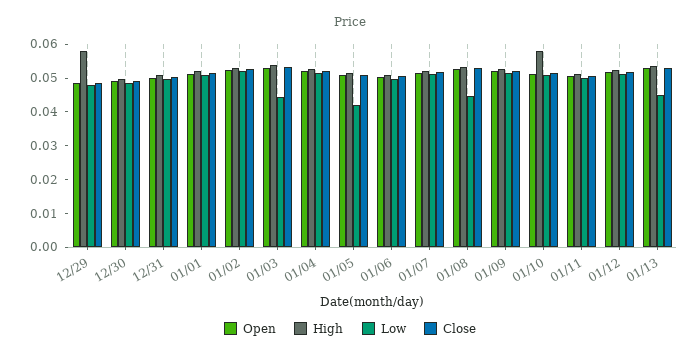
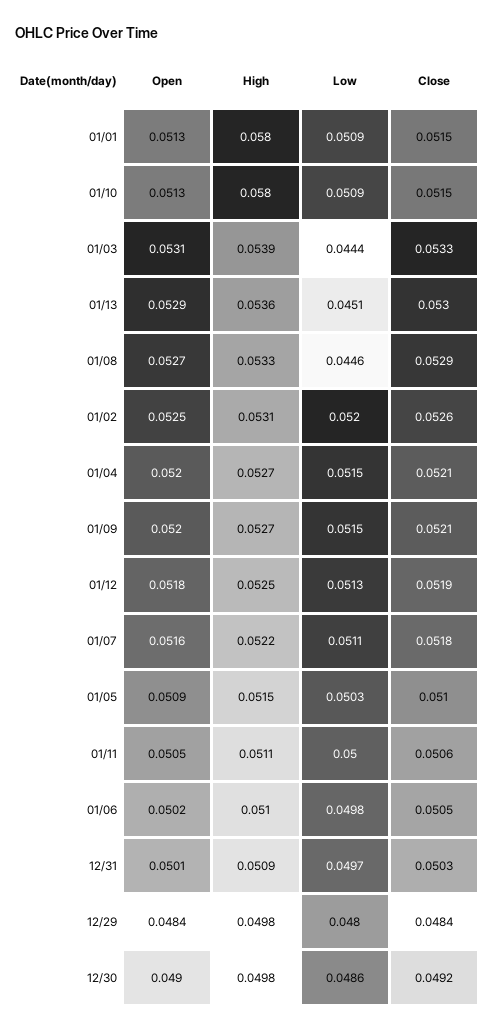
High, 12/29: 0.0575 -> 0.0498
High, 01/01: 0.0525 -> 0.058
Low, 01/05: 0.0425 -> 0.0503

